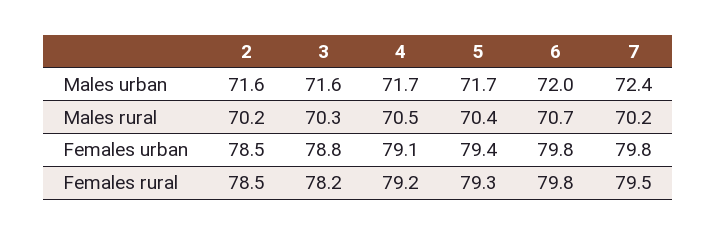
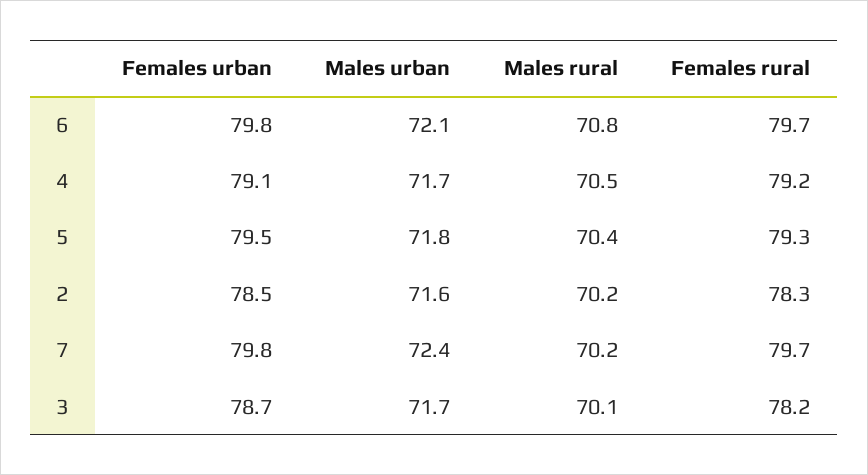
3, Males urban: 71.6 -> 71.7
5, Males urban: 71.7 -> 71.8
6, Males urban: 72 -> 72.1
3, Males rural: 70.3 -> 70.1
6, Males rural: 70.7 -> 70.8
3, Females urban: 78.8 -> 78.7
5, Females urban: 79.4 -> 79.5
2, Females rural: 78.5 -> 78.3
6, Females rural: 79.8 -> 79.7
7, Females rural: 79.5 -> 79.7

